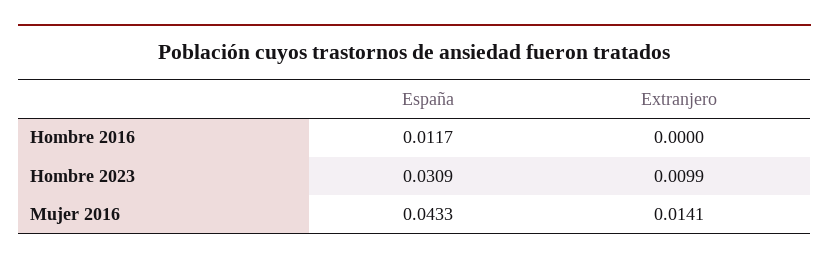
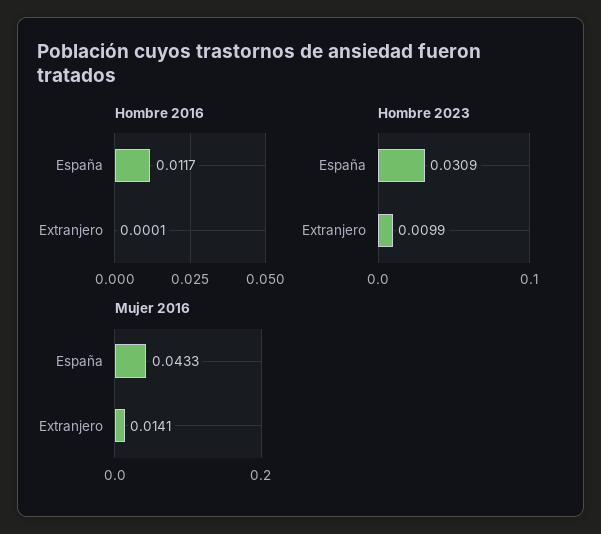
Hombre 2016, Extranjero: 0 -> 0.0001

